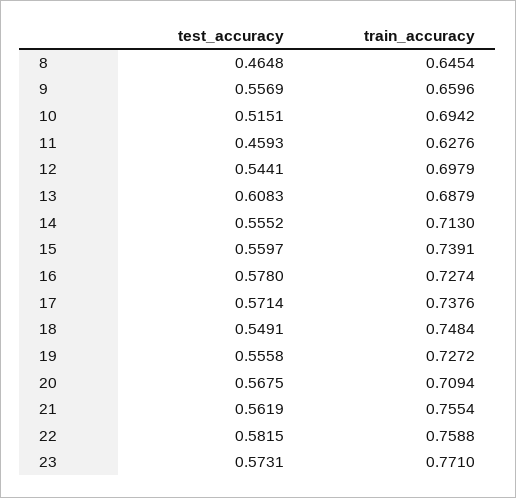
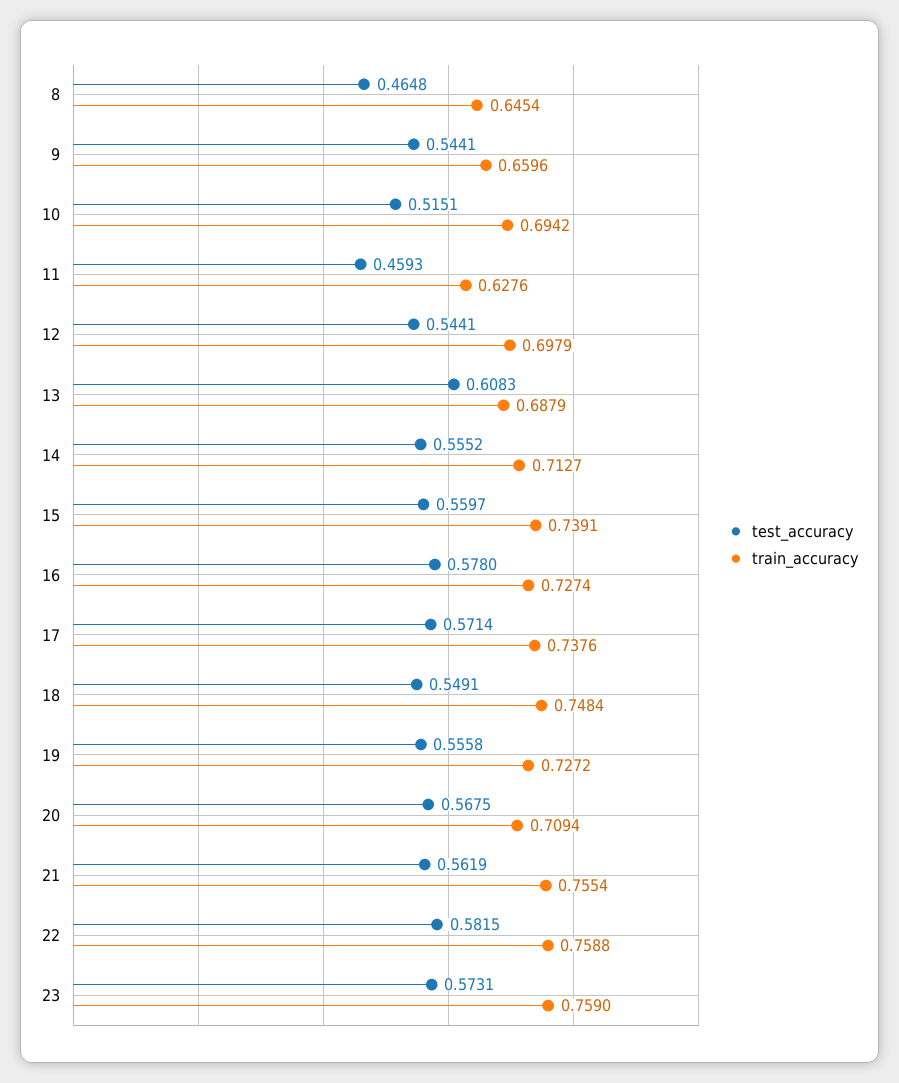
test_accuracy, 9: 0.5569 -> 0.5441
train_accuracy, 14: 0.713 -> 0.7127
train_accuracy, 23: 0.771 -> 0.759

